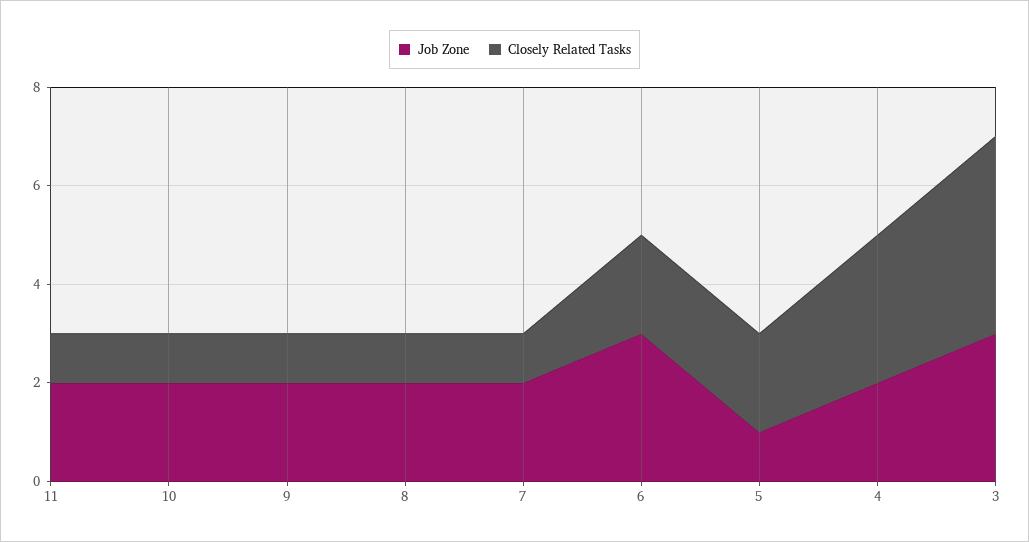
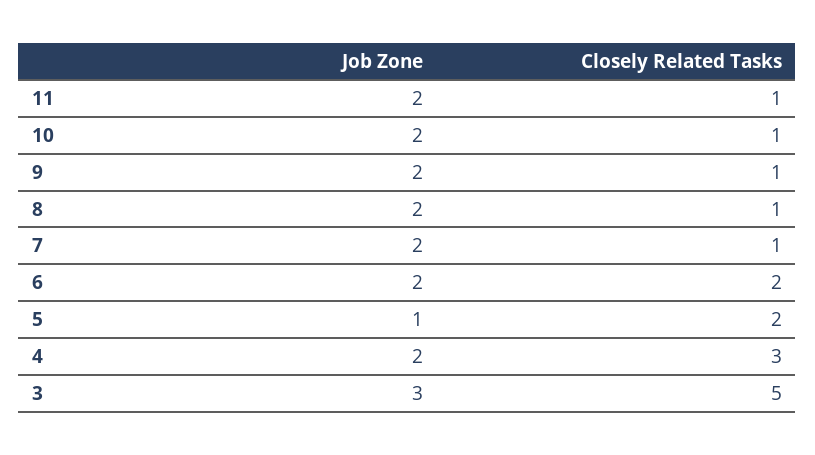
Job Zone, 6: 3 -> 2
Closely Related Tasks, 3: 4 -> 5

